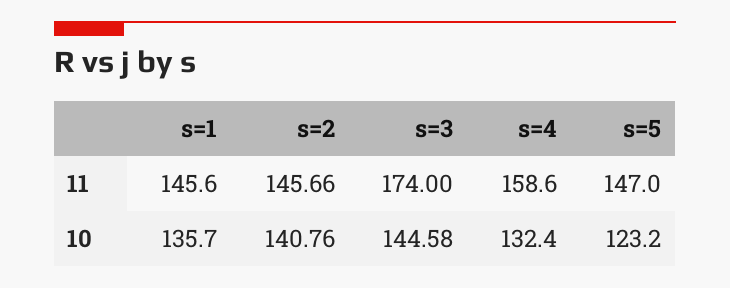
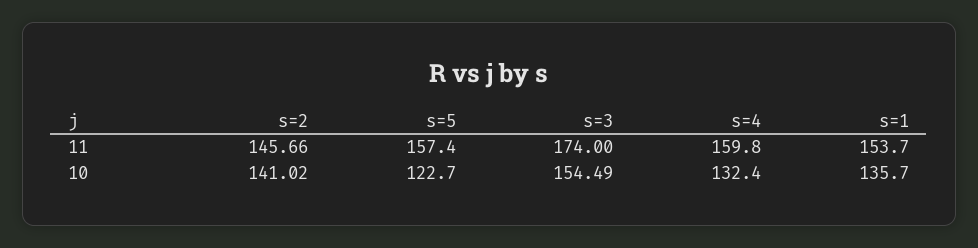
s=1, 11: 145.6 -> 153.7
s=4, 11: 158.6 -> 159.8
s=5, 11: 147 -> 157.4
s=2, 10: 140.76 -> 141.02
s=3, 10: 144.58 -> 154.49
s=5, 10: 123.2 -> 122.7

